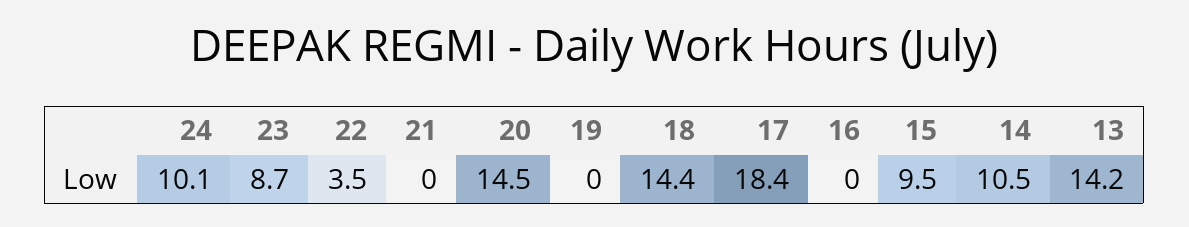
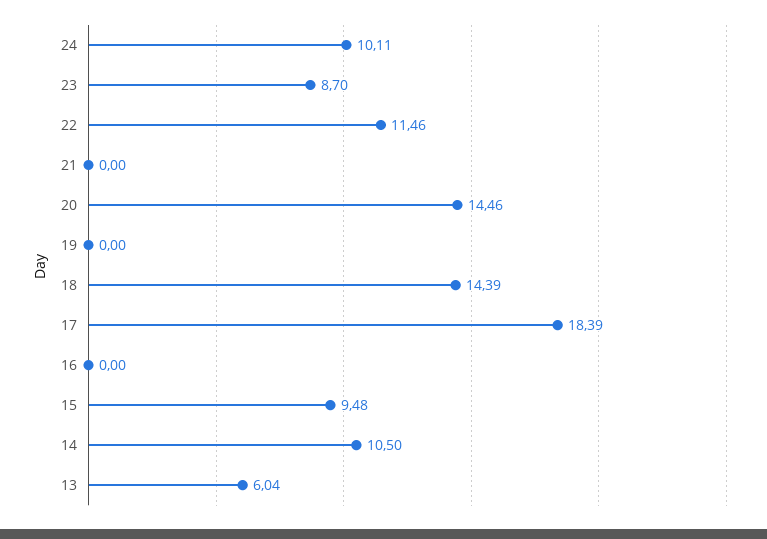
22: 3.5 -> 11.46
13: 14.2 -> 6.04

